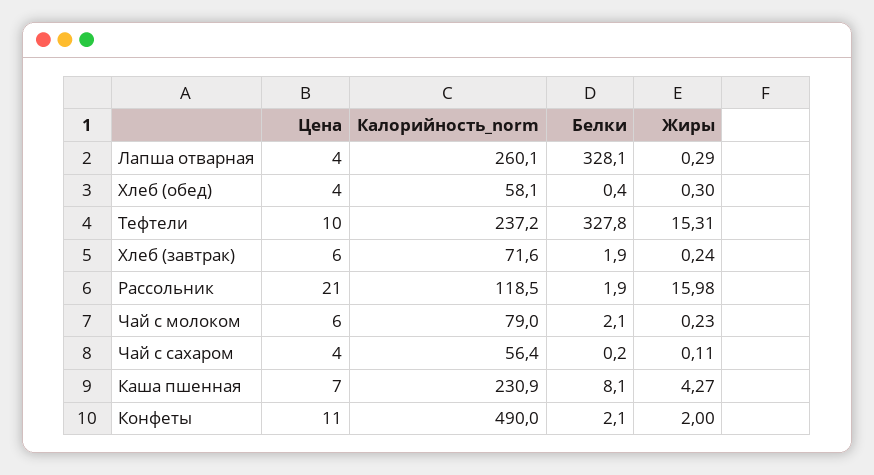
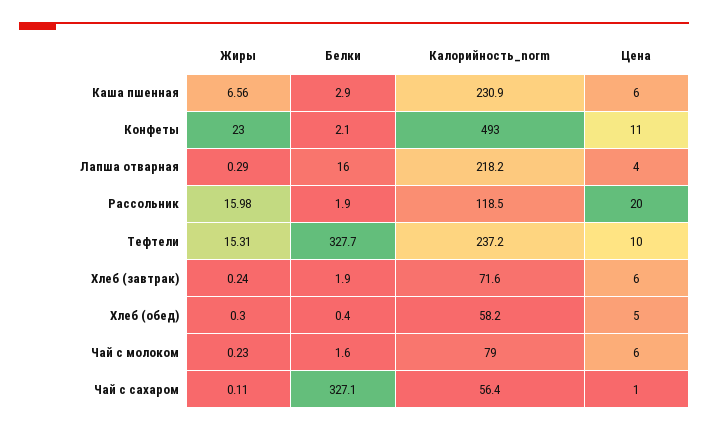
Калорийность_norm, Лапша отварная: 260.1 -> 218.2
Белки, Лапша отварная: 328.1 -> 16
Цена, Хлеб (обед): 4 -> 5
Калорийность_norm, Хлеб (обед): 58.1 -> 58.2
Белки, Тефтели: 327.8 -> 327.7
Цена, Рассольник: 21 -> 20
Белки, Чай с молоком: 2.1 -> 1.6
Цена, Чай с сахаром: 4 -> 1
Белки, Чай с сахаром: 0.2 -> 327.1
Цена, Каша пшенная: 7 -> 6
Белки, Каша пшенная: 8.1 -> 2.9
Жиры, Каша пшенная: 4.27 -> 6.56
Калорийность_norm, Конфеты: 490 -> 493
Жиры, Конфеты: 2 -> 23

